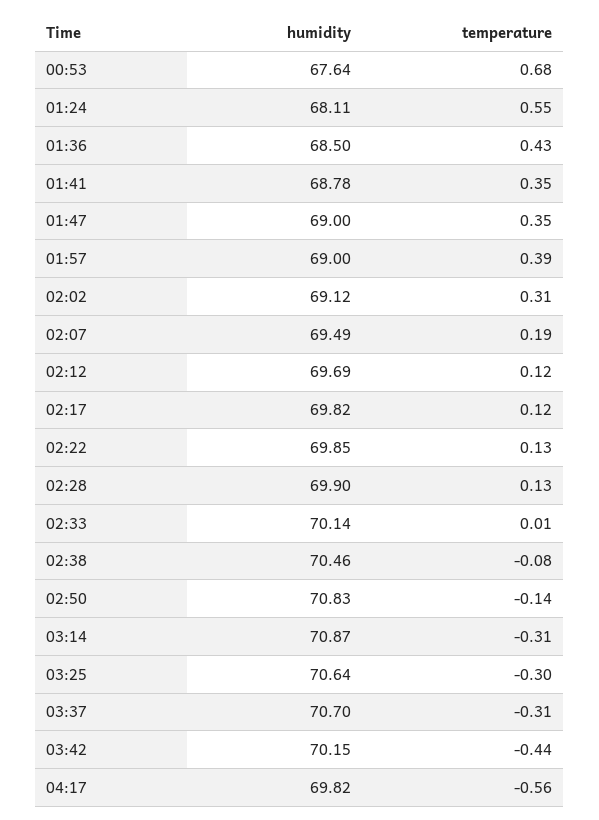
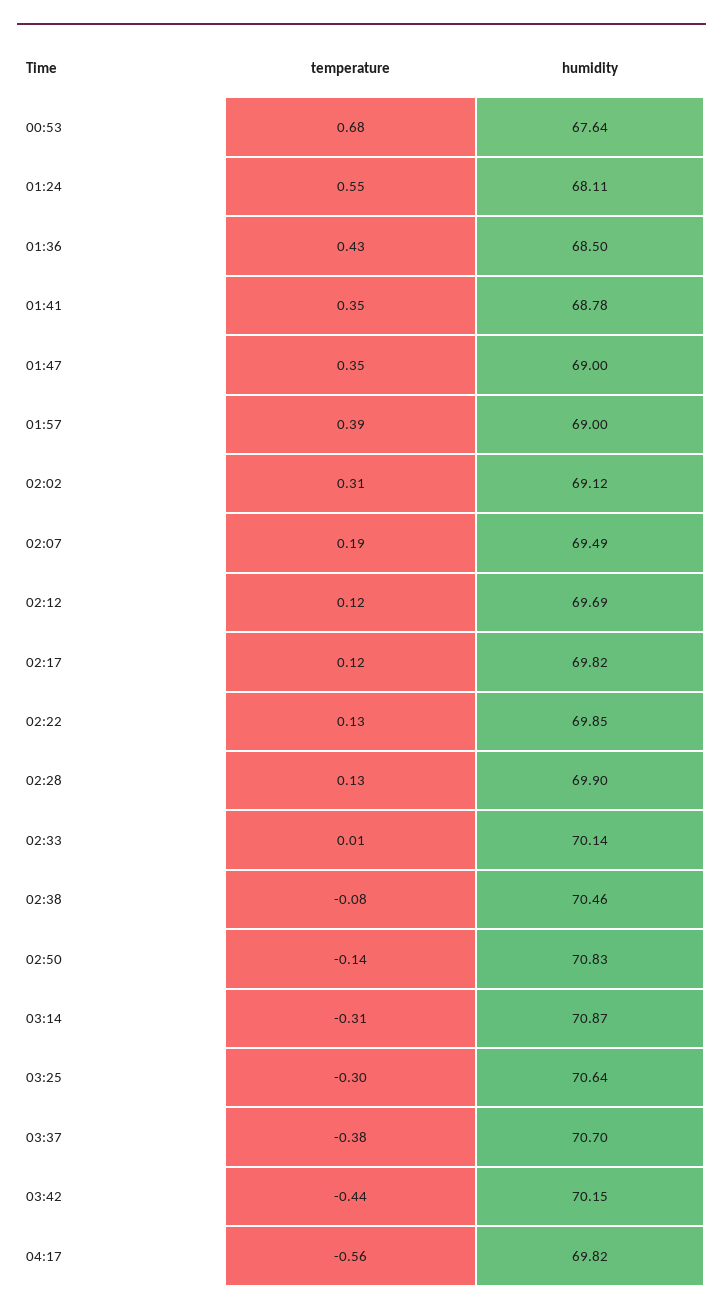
temperature, 03:37: -0.31 -> -0.38

